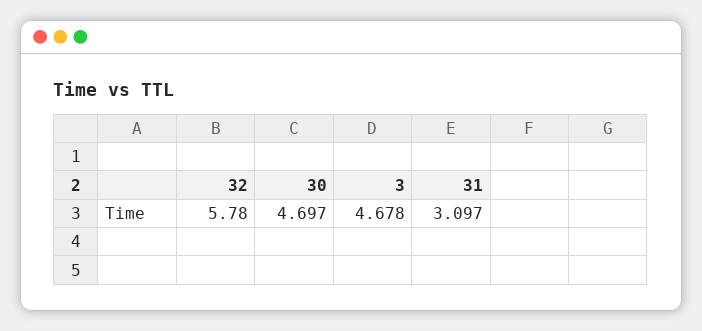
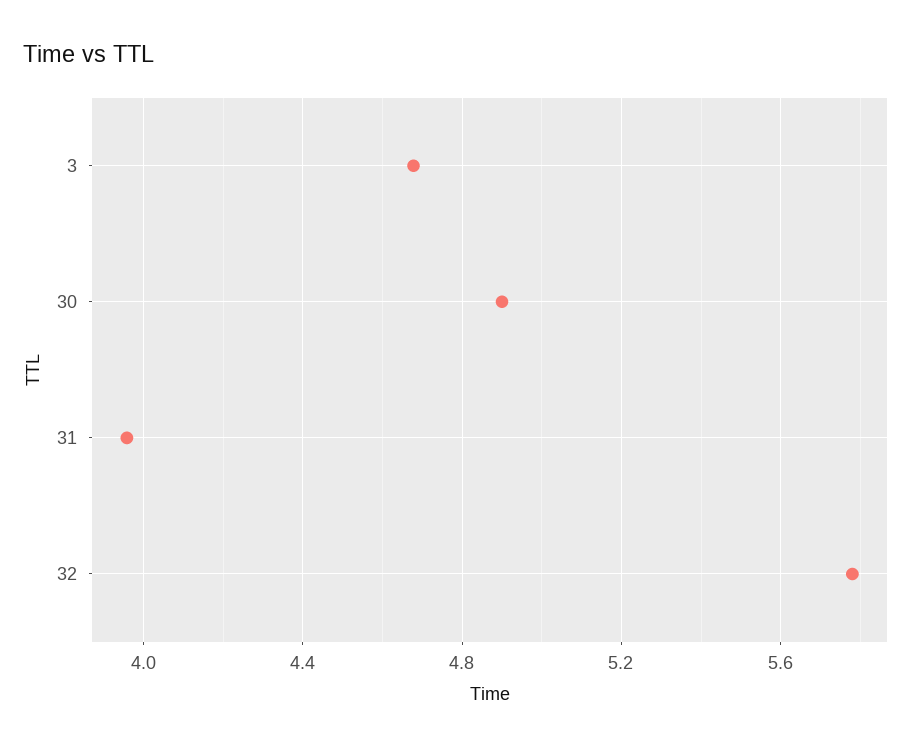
30: 4.697 -> 4.9
31: 3.097 -> 3.95

